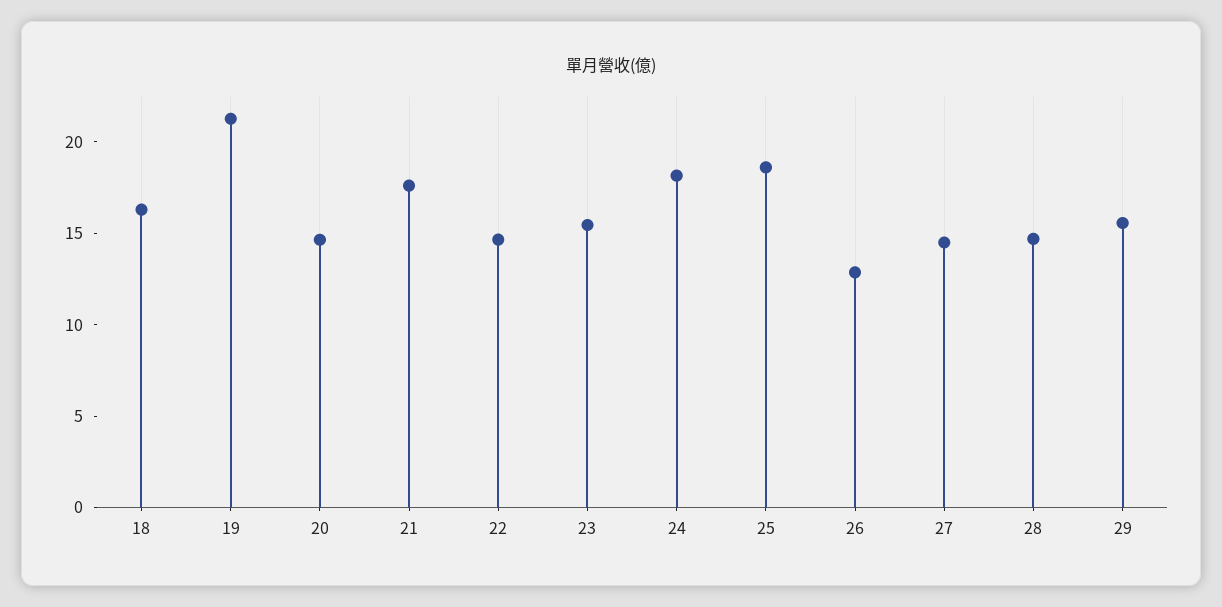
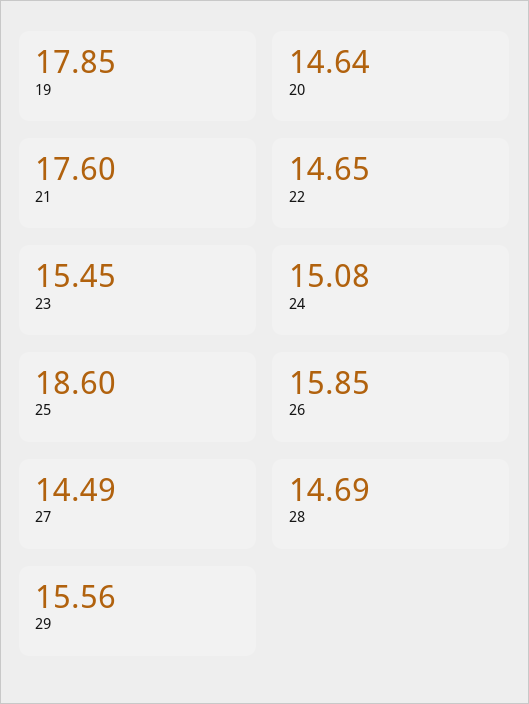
18: 16 -> none
19: 21 -> 17.85
24: 18 -> 15.08
26: 13 -> 15.85

